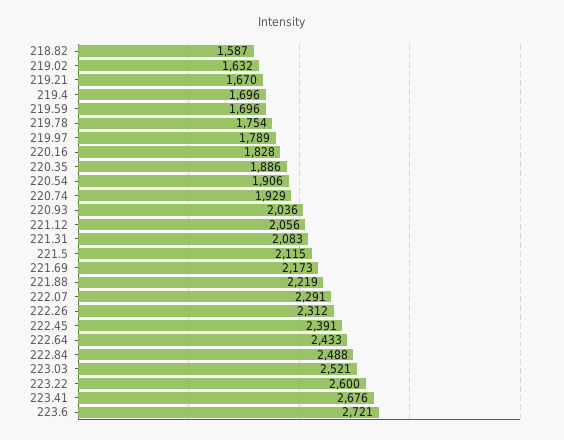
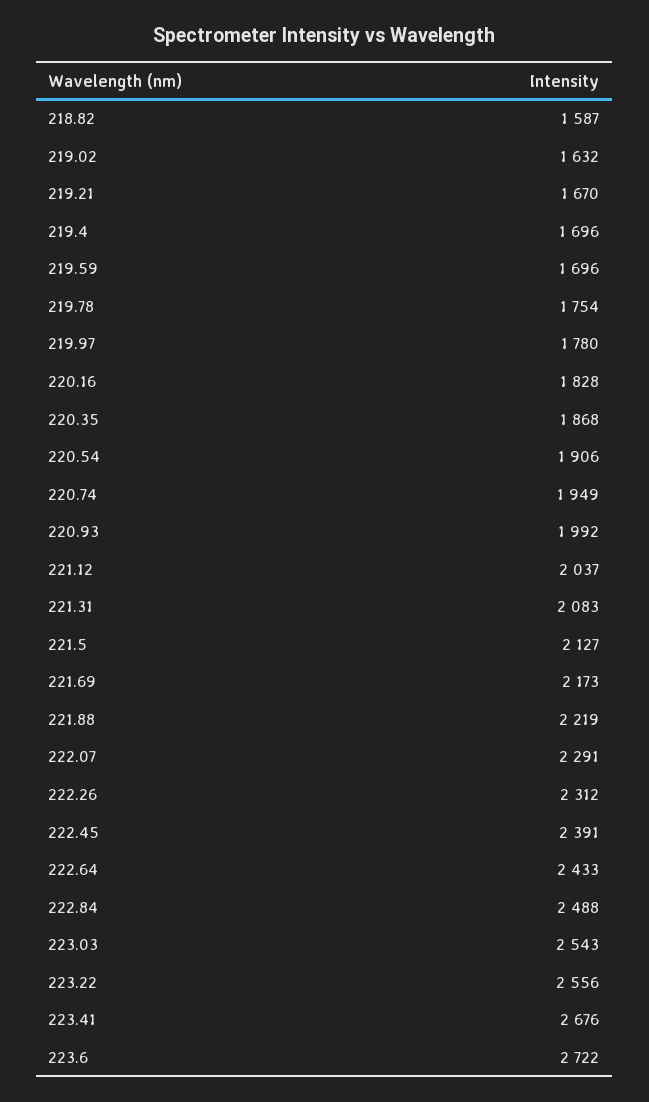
219.97: 1789 -> 1780
220.35: 1886 -> 1868
220.74: 1929 -> 1949
220.93: 2036 -> 1992
221.12: 2056 -> 2037
221.5: 2115 -> 2127
223.03: 2521 -> 2543
223.22: 2600 -> 2556
223.6: 2721 -> 2722

